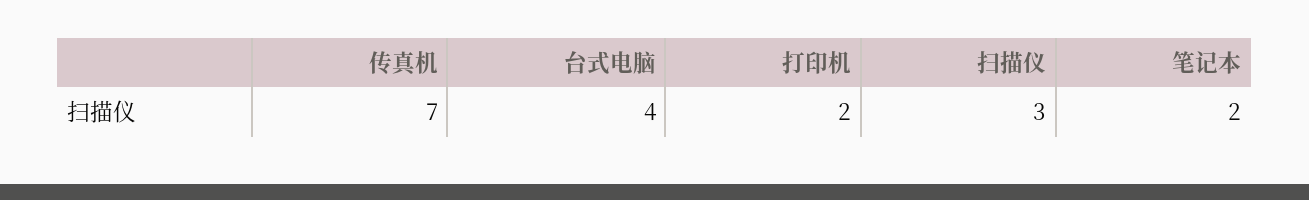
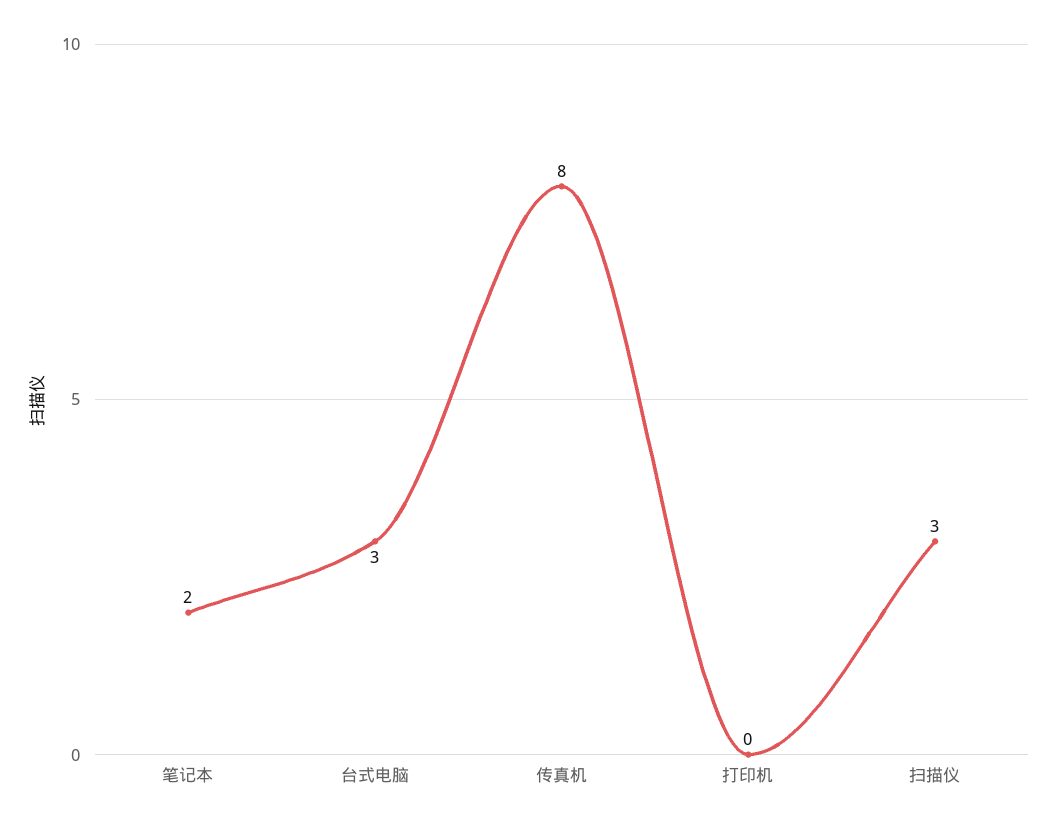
传真机: 7 -> 8
台式电脑: 4 -> 3
打印机: 2 -> 0

